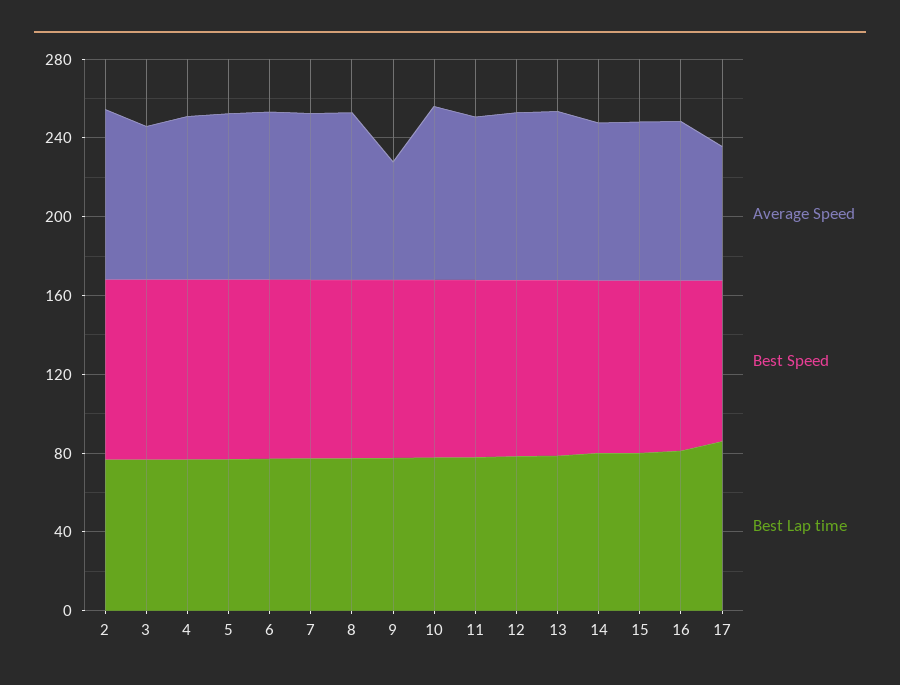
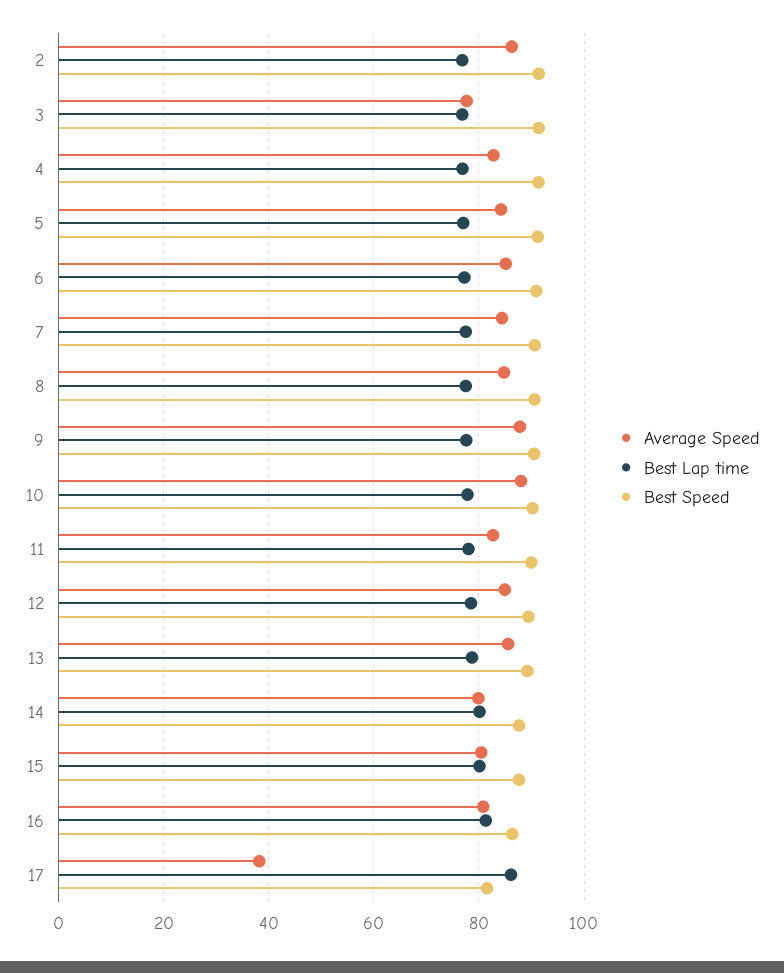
Average Speed, 9: 60 -> 88
Average Speed, 17: 70 -> 38

